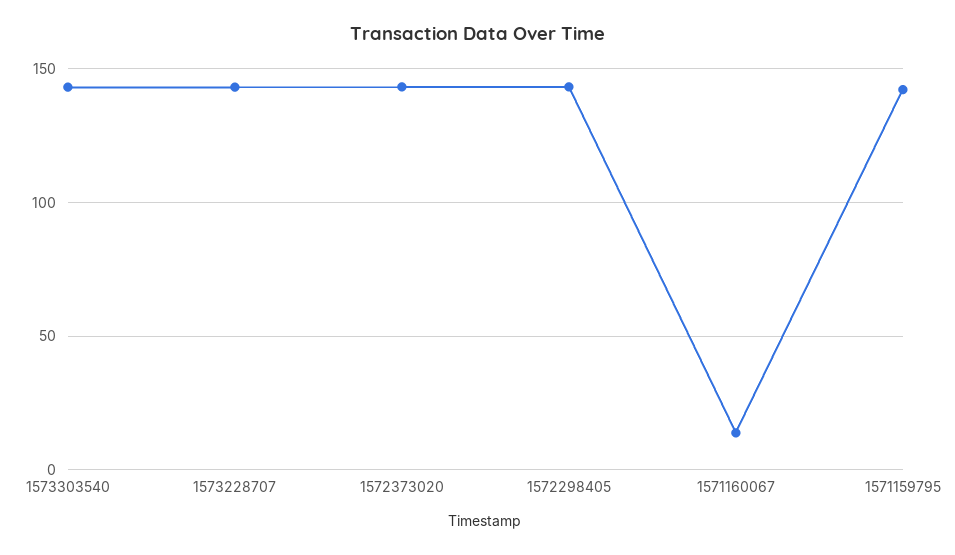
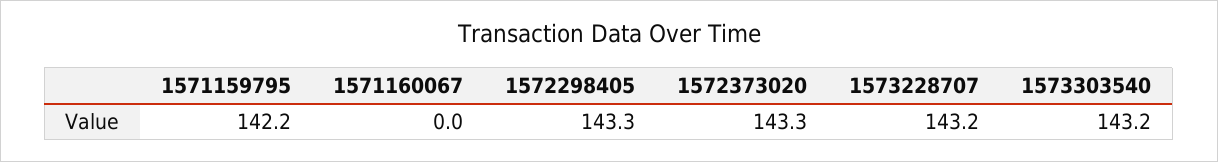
1571160067: 15 -> 0

